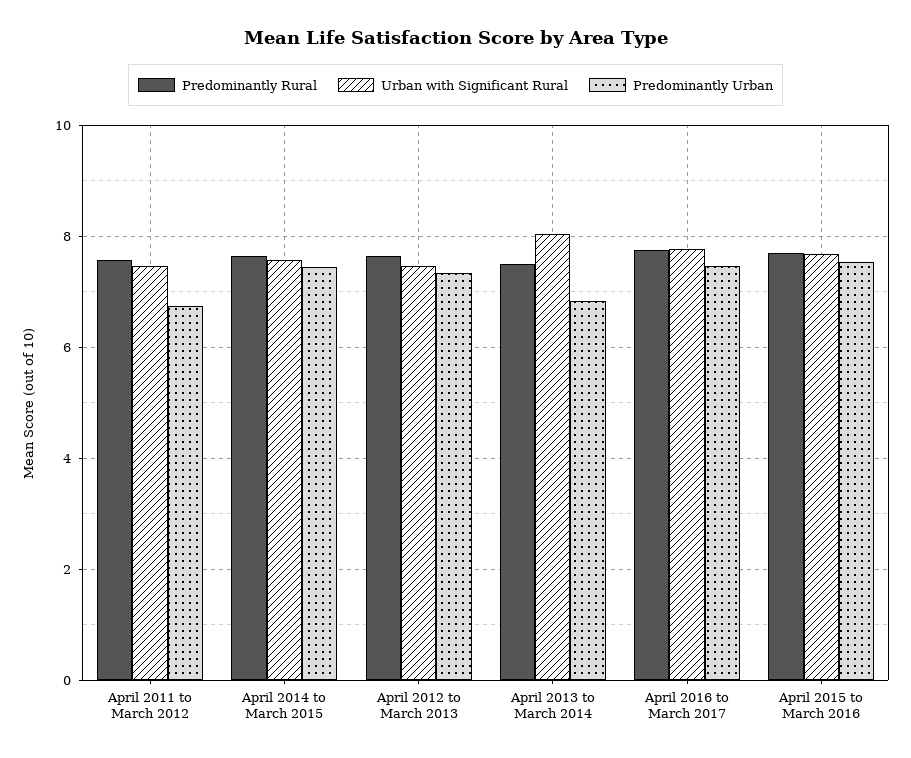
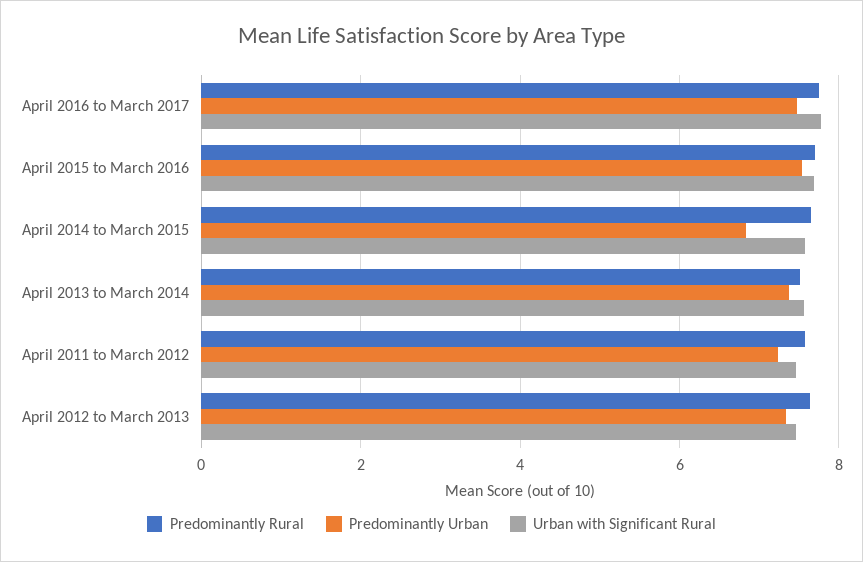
Predominantly Urban, April 2011 to March 2012: 6.8 -> 7.2
Predominantly Urban, April 2014 to March 2015: 7.4 -> 6.8
Urban with Significant Rural, April 2013 to March 2014: 8 -> 7.6
Predominantly Urban, April 2013 to March 2014: 6.8 -> 7.4

